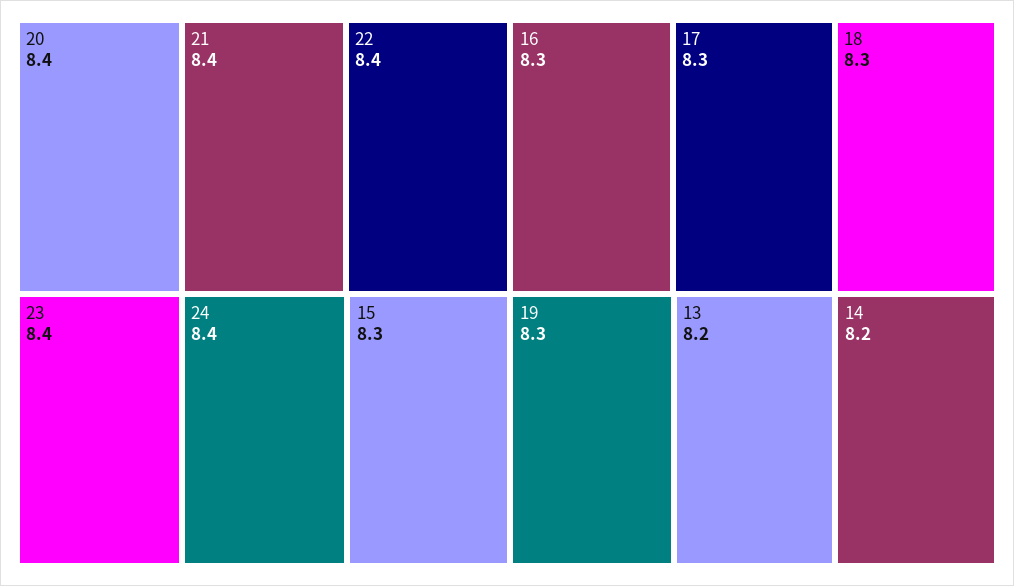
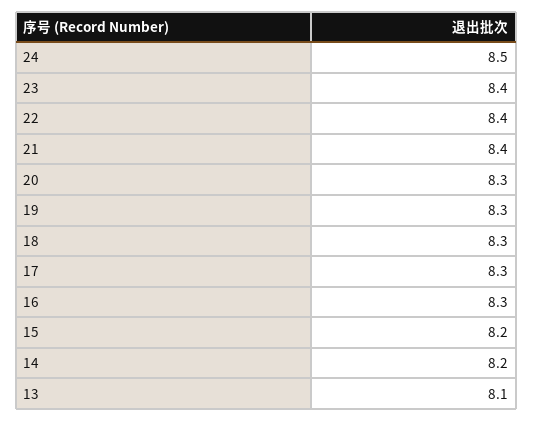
20: 8.4 -> 8.3
24: 8.4 -> 8.5
15: 8.3 -> 8.2
13: 8.2 -> 8.1

